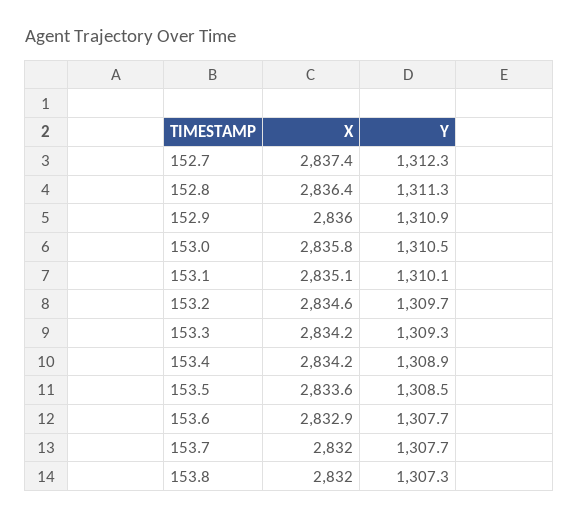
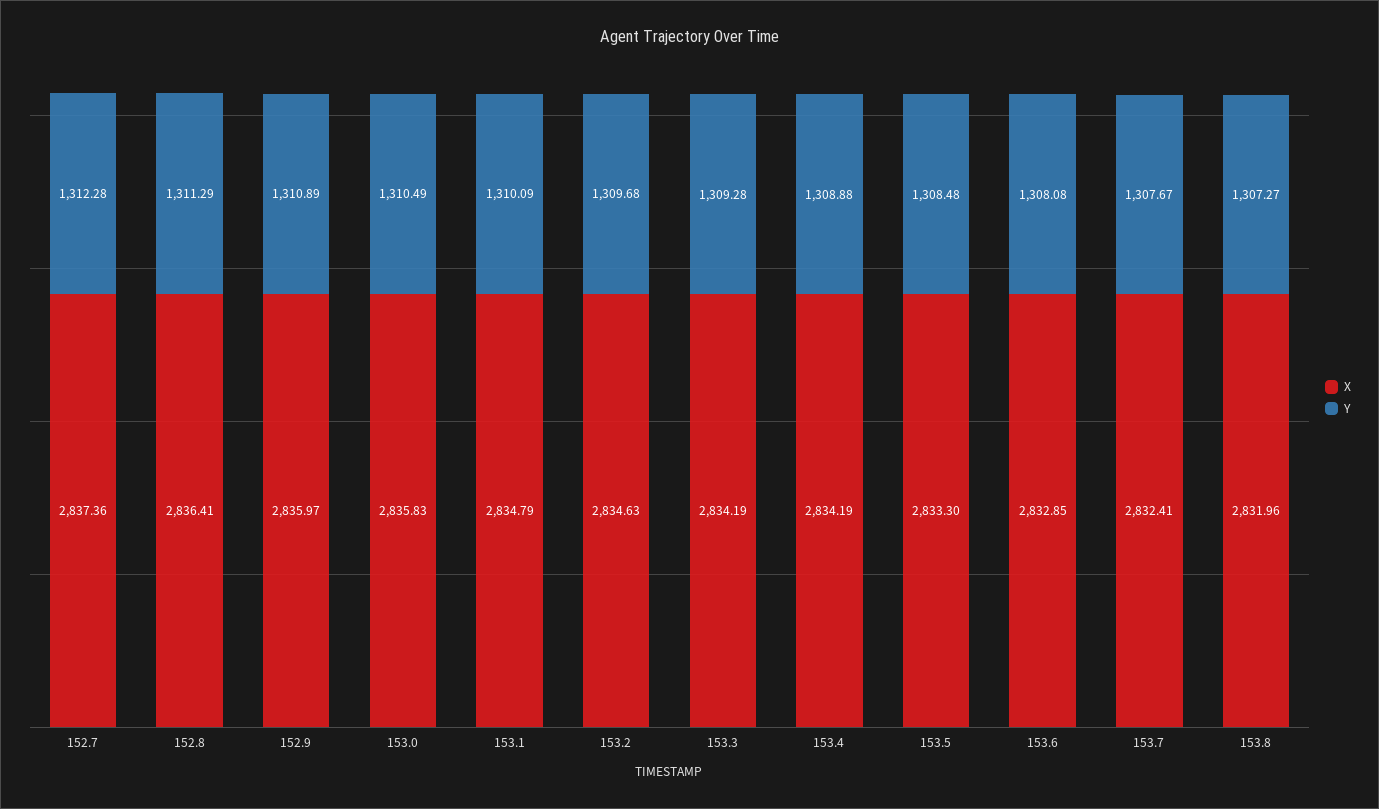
X, 153.1: 2835.1 -> 2834.79
X, 153.5: 2833.6 -> 2833.3
Y, 153.6: 1307.7 -> 1308.08
X, 153.7: 2832 -> 2832.41

